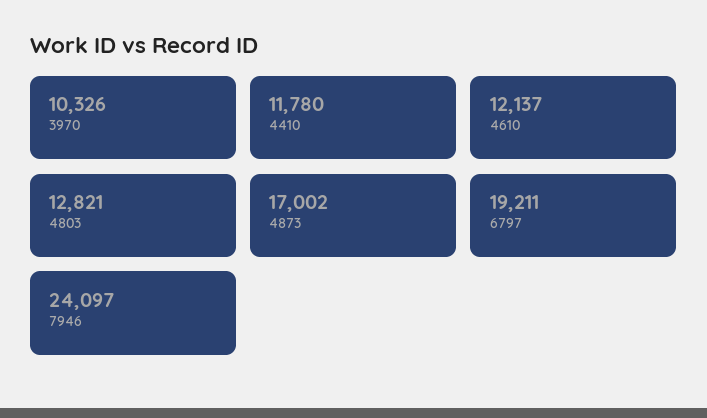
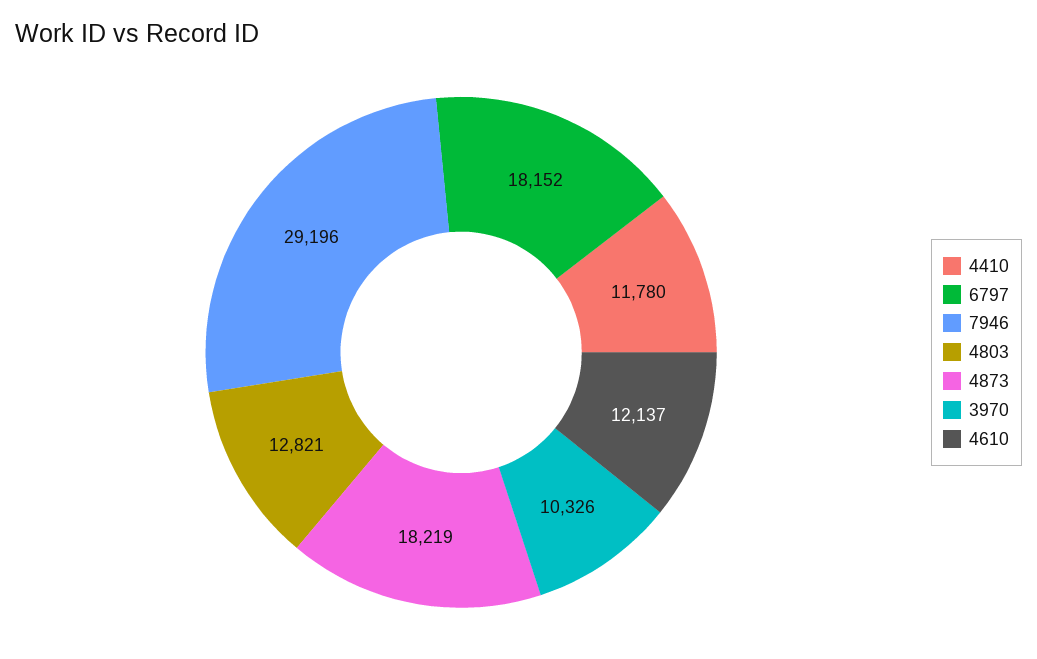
4873: 17002 -> 18219
6797: 19211 -> 18152
7946: 24097 -> 29196

